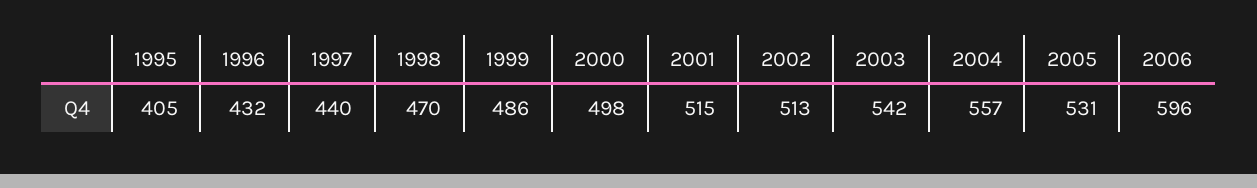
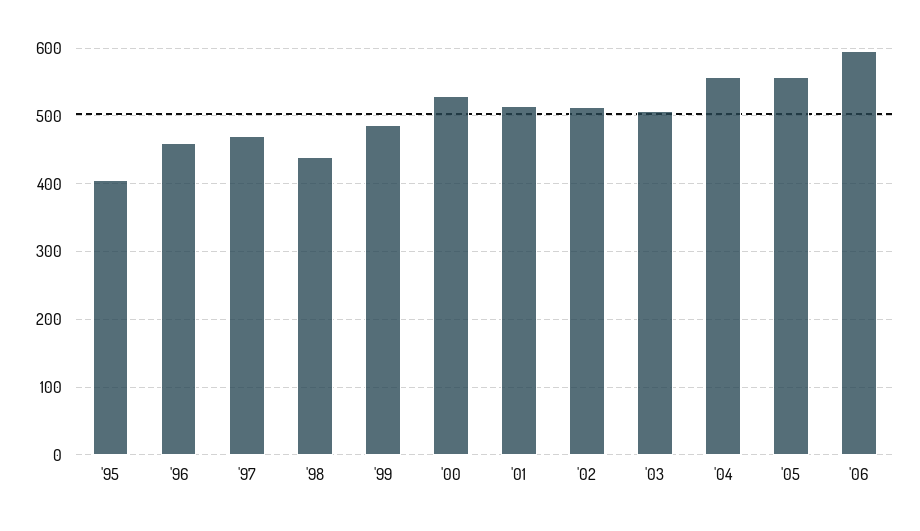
1996: 432 -> 460
1997: 440 -> 470
1998: 470 -> 440
2000: 498 -> 530
2003: 542 -> 510
2005: 531 -> 560

